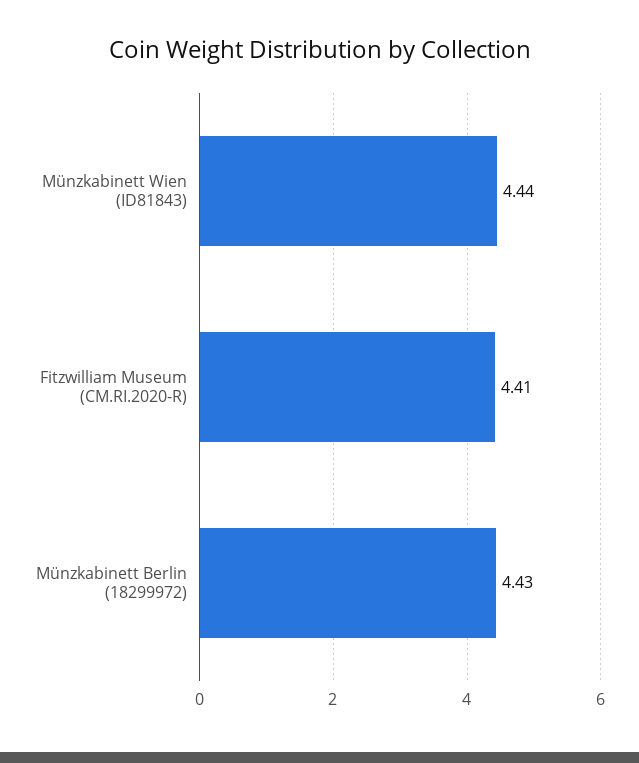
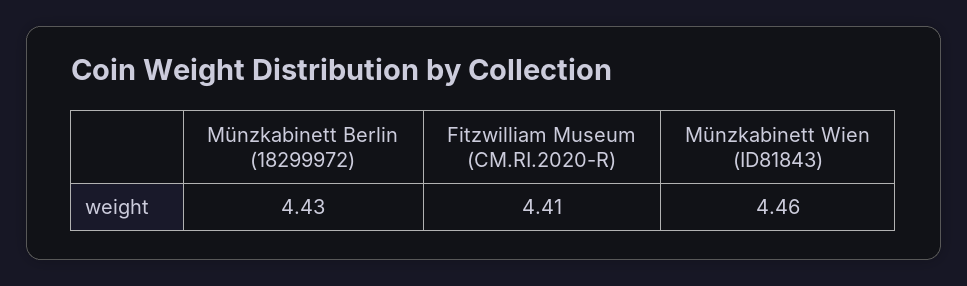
Münzkabinett Wien (ID81843): 4.44 -> 4.46

